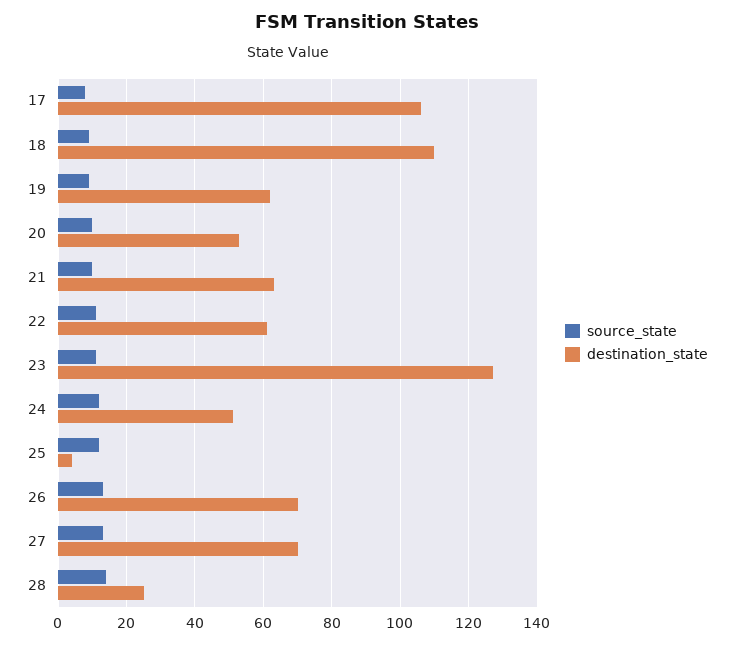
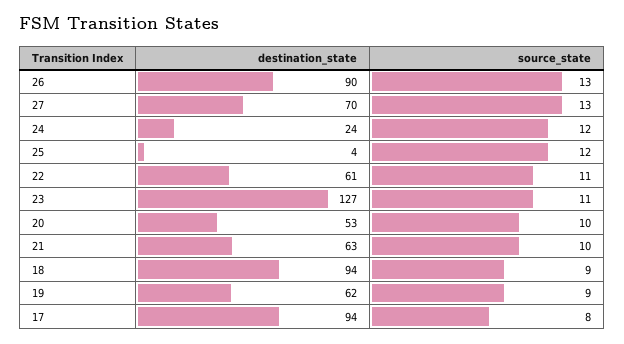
destination_state, 17: 105 -> 94
destination_state, 18: 110 -> 94
destination_state, 24: 50 -> 24
destination_state, 26: 70 -> 90
source_state, 28: 15 -> none
destination_state, 28: 25 -> none

